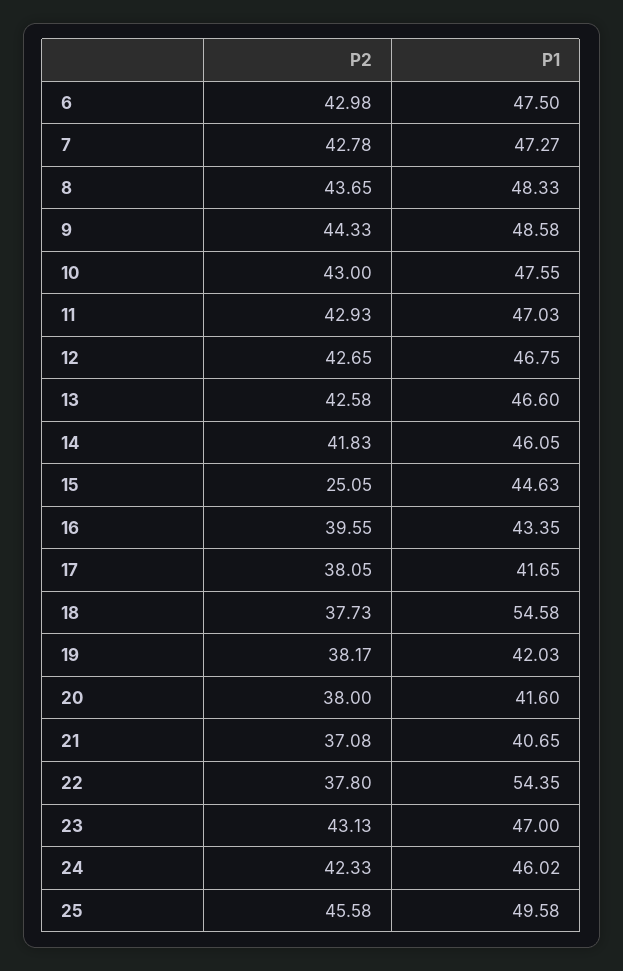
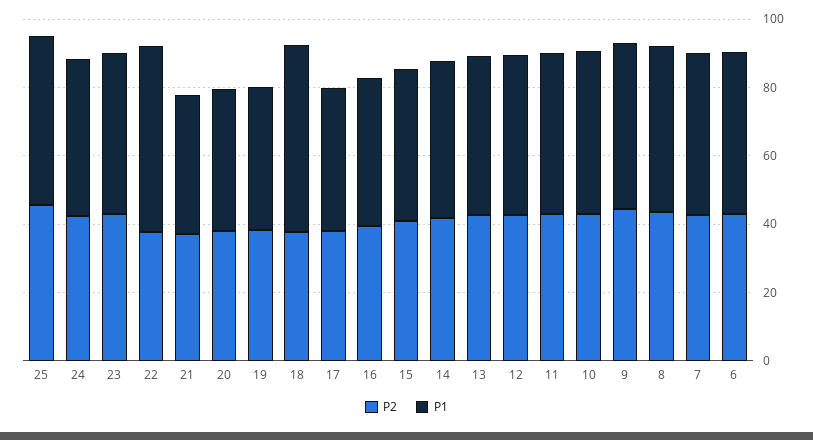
P2, 15: 25.05 -> 40

